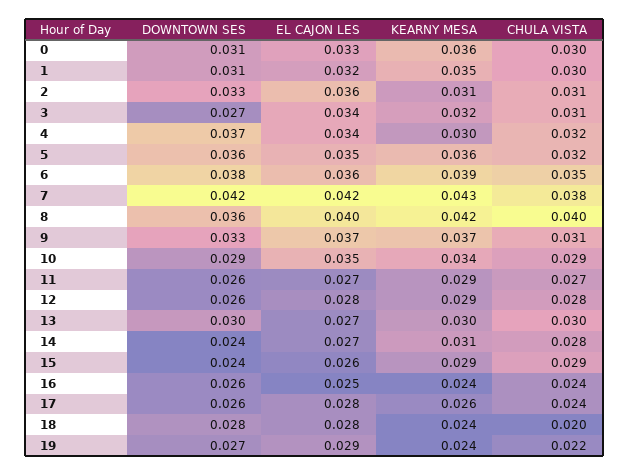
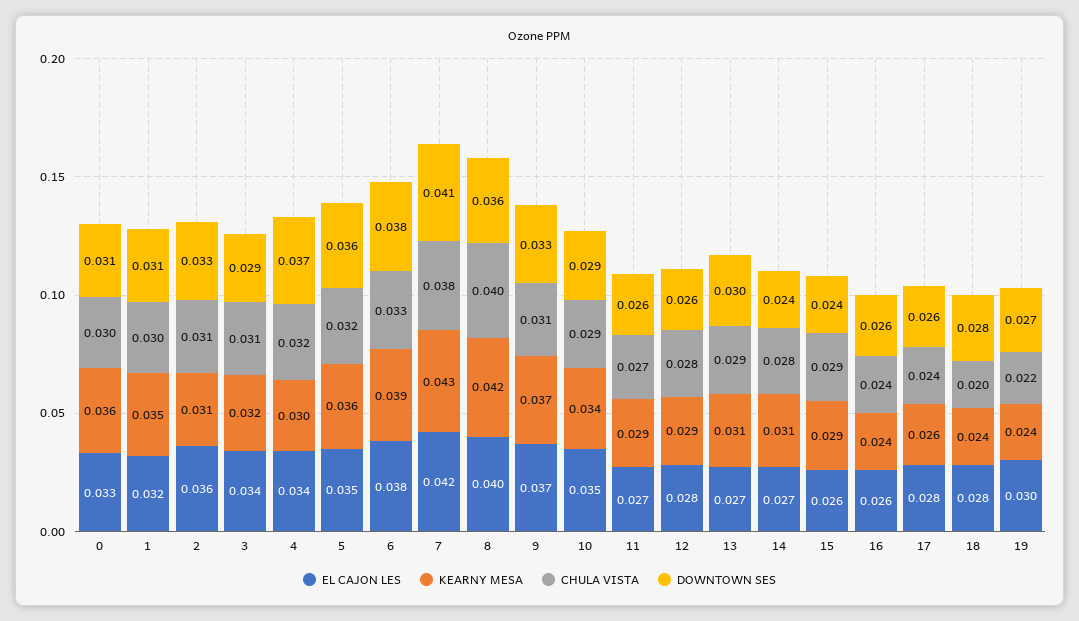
DOWNTOWN SES, 3: 0.027 -> 0.029
EL CAJON LES, 6: 0.036 -> 0.038
CHULA VISTA, 6: 0.035 -> 0.033
DOWNTOWN SES, 7: 0.042 -> 0.041
KEARNY MESA, 13: 0.03 -> 0.031
CHULA VISTA, 13: 0.03 -> 0.029
EL CAJON LES, 16: 0.025 -> 0.026
EL CAJON LES, 19: 0.029 -> 0.03

